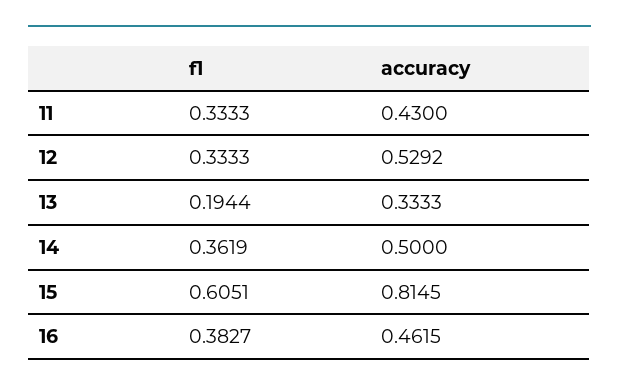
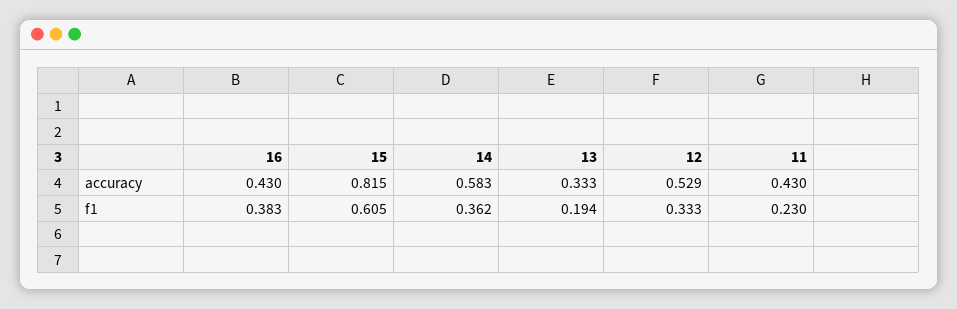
f1, 11: 0.3333 -> 0.23
accuracy, 14: 0.5 -> 0.583
accuracy, 16: 0.4615 -> 0.43

